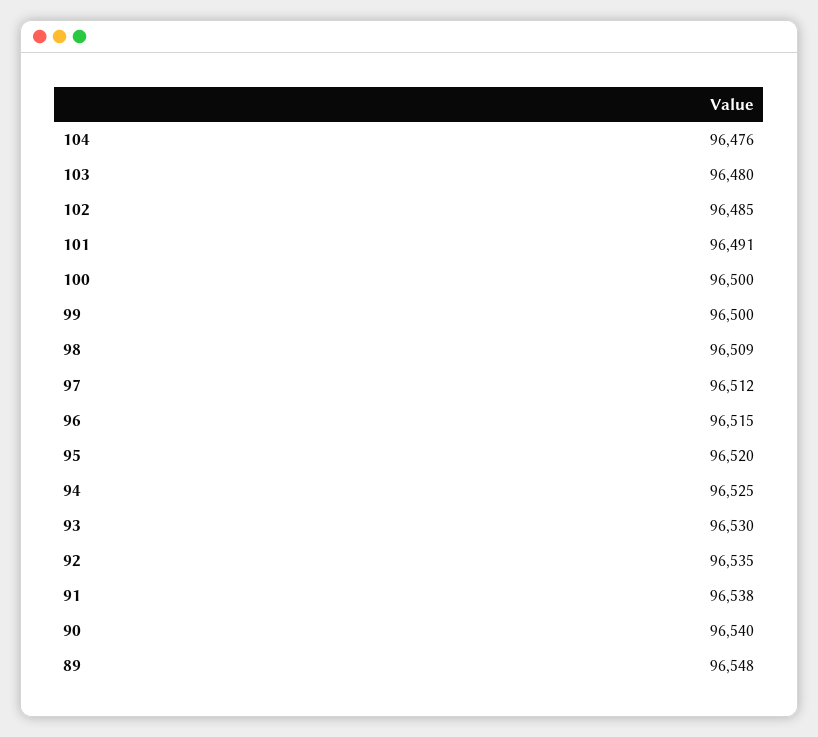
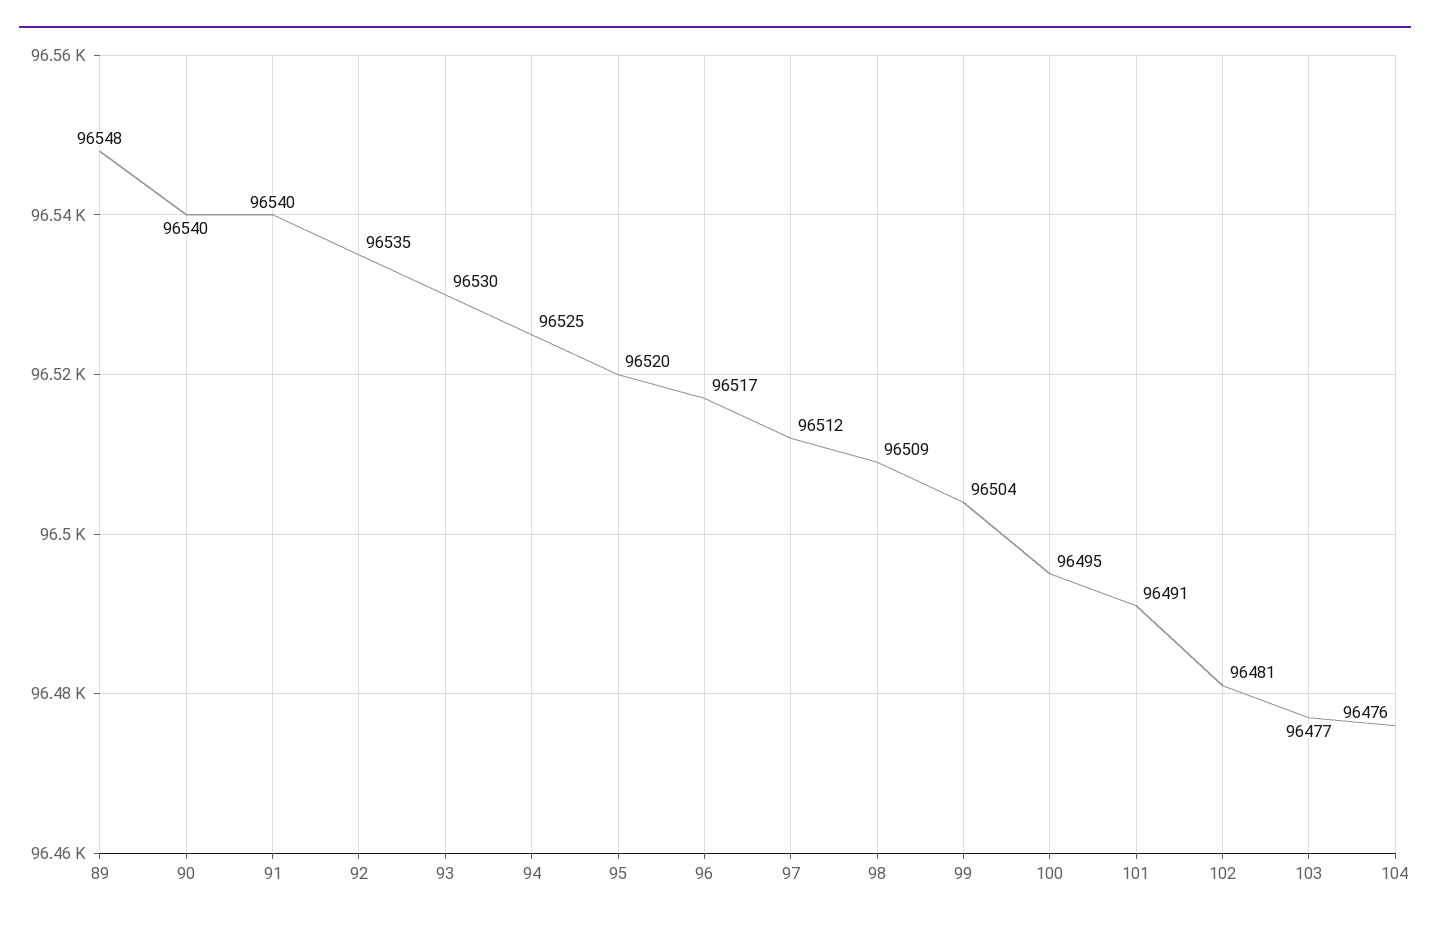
103: 96480 -> 96477
102: 96485 -> 96481
100: 96500 -> 96495
99: 96500 -> 96504
96: 96515 -> 96517
91: 96538 -> 96540

